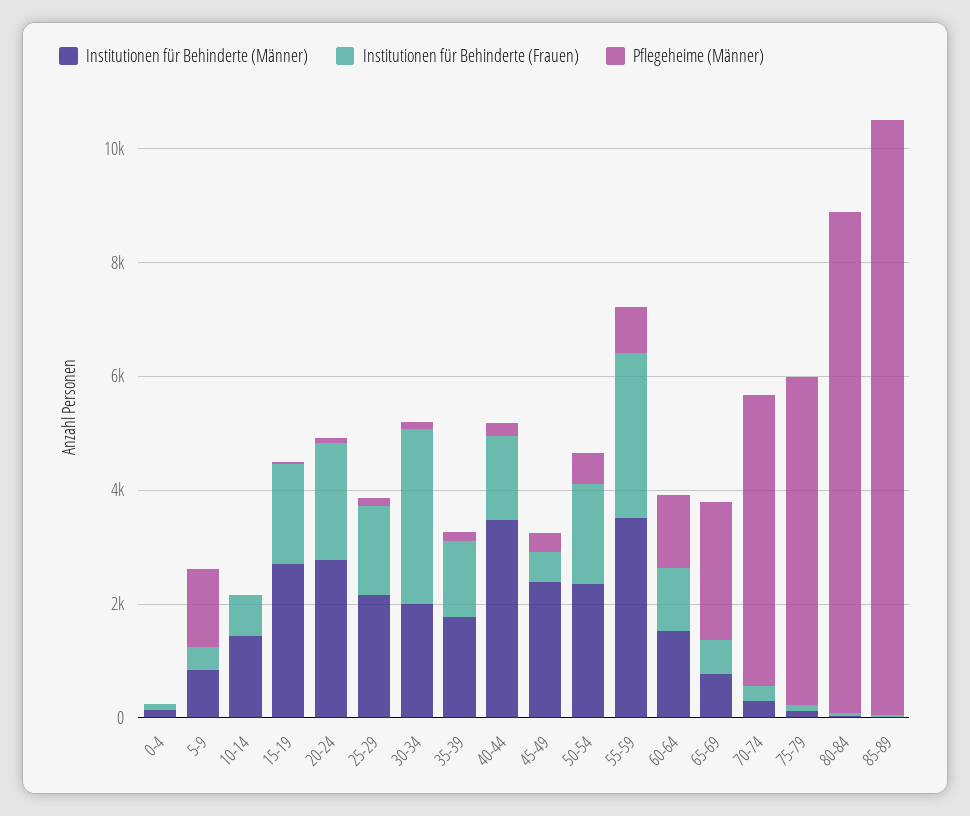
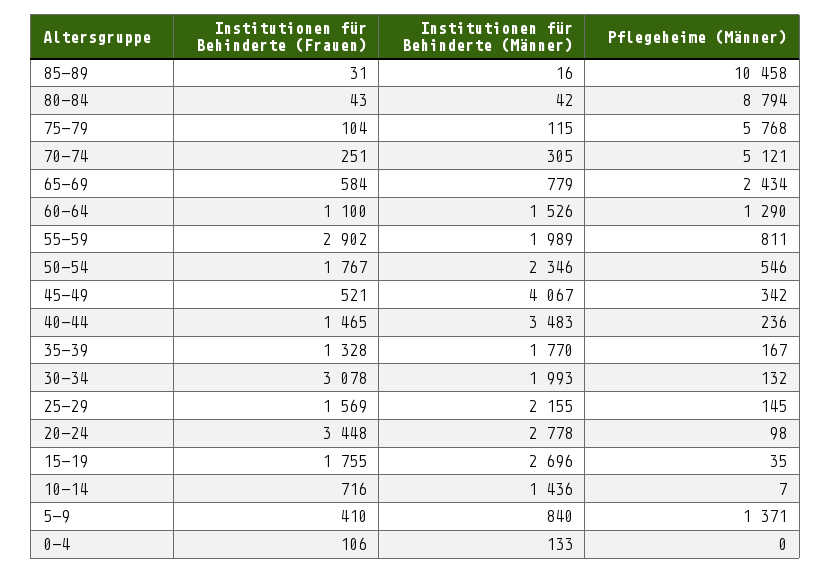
Institutionen für Behinderte (Frauen), 20-24: 2000 -> 3448
Institutionen für Behinderte (Männer), 45-49: 2500 -> 4067
Institutionen für Behinderte (Männer), 55-59: 3500 -> 1989

